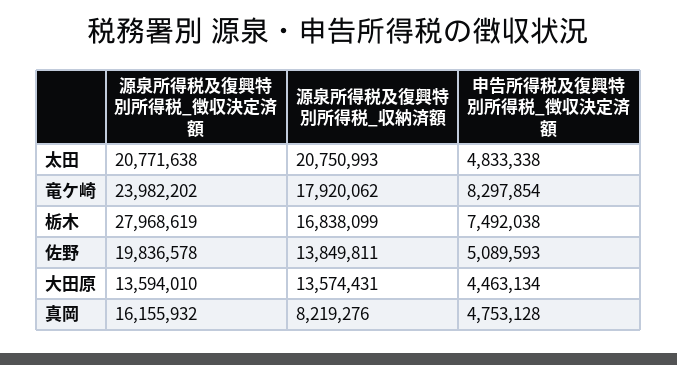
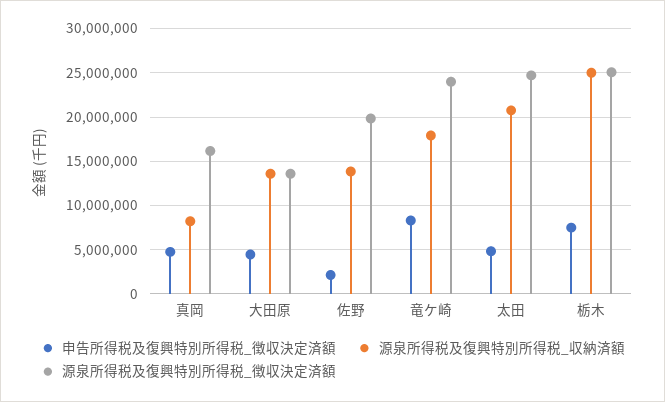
源泉所得税及復興特別所得税_徴収決定済額, 太田: 20771638 -> 25000000
源泉所得税及復興特別所得税_徴収決定済額, 栃木: 27968619 -> 25000000
源泉所得税及復興特別所得税_収納済額, 栃木: 16838099 -> 25000000
申告所得税及復興特別所得税_徴収決定済額, 佐野: 5089593 -> 2000000

